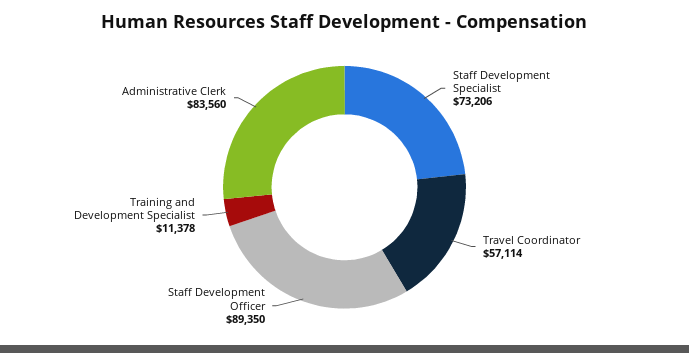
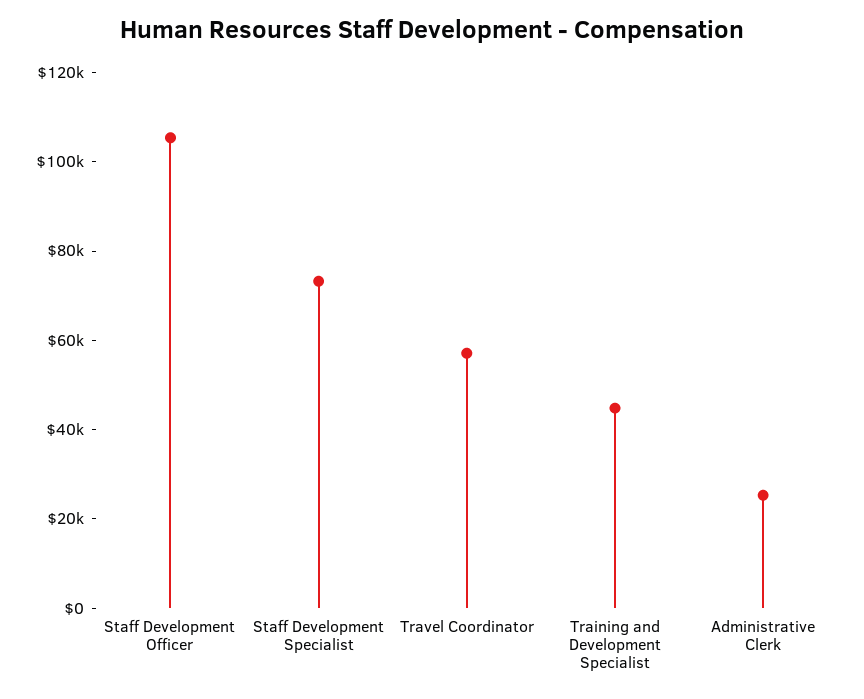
Staff Development Officer: 89350 -> 105000
Training and Development Specialist: 11378 -> 45000
Administrative Clerk: 83560 -> 25000

